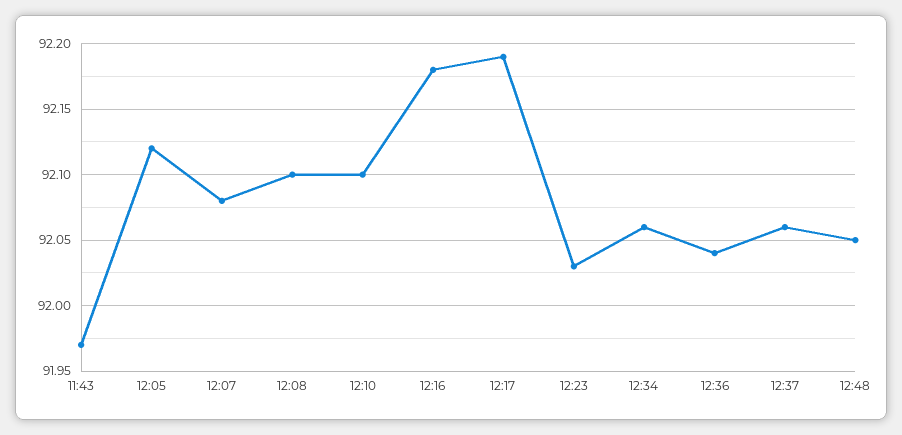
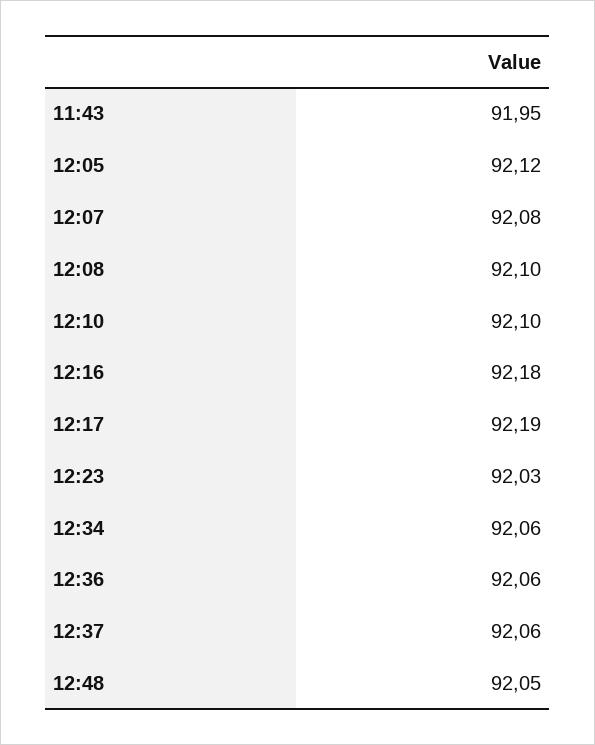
11:43: 91.97 -> 91.95
12:36: 92.04 -> 92.06

